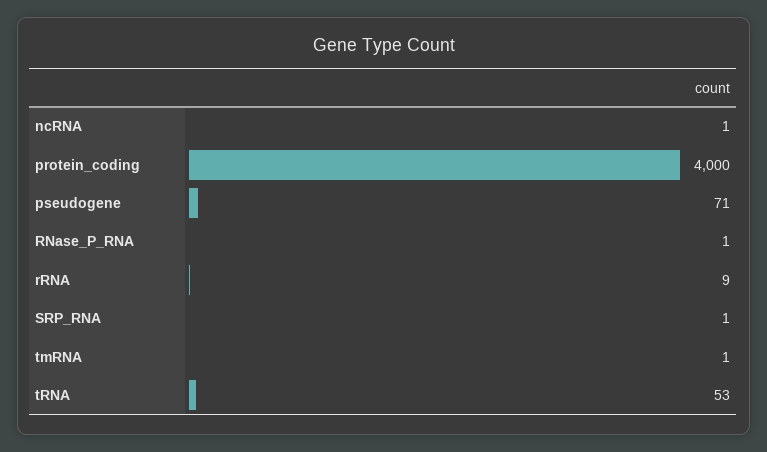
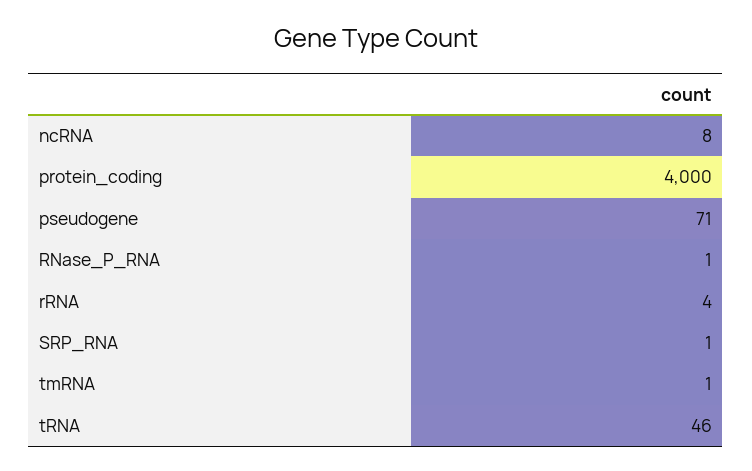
ncRNA: 1 -> 8
rRNA: 9 -> 4
tRNA: 53 -> 46

